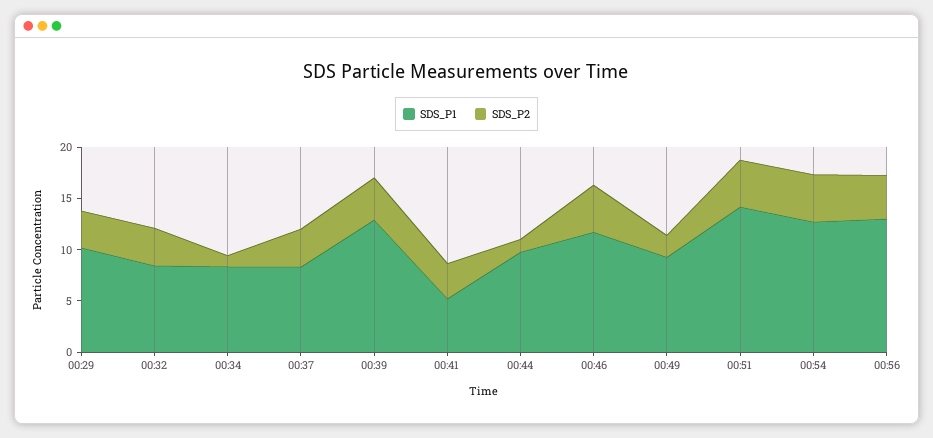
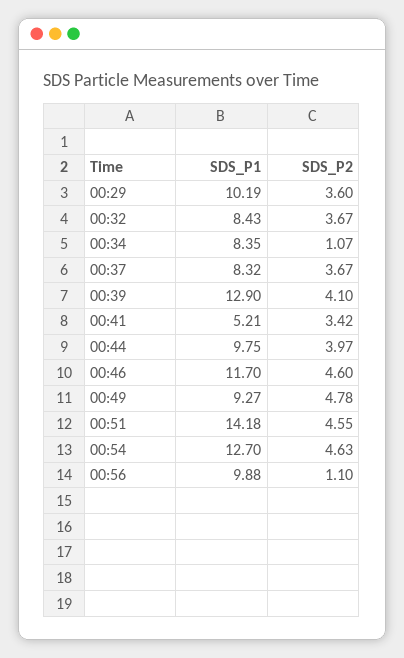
SDS_P2, 00:44: 1 -> 3.97
SDS_P2, 00:49: 2 -> 4.78
SDS_P1, 00:56: 13 -> 9.88
SDS_P2, 00:56: 4 -> 1.1

